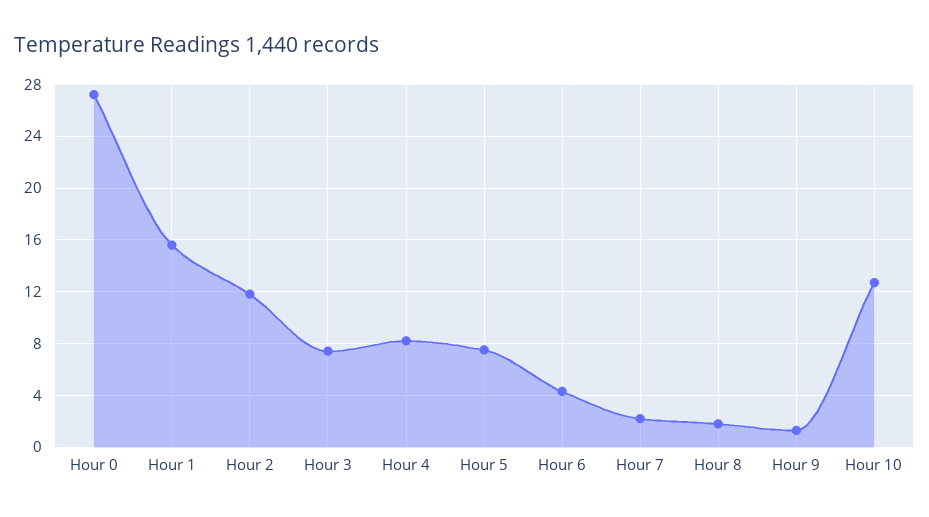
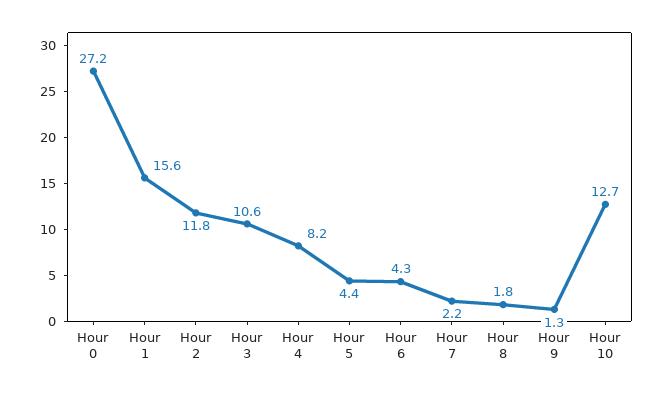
Hour 3: 7.5 -> 10.6
Hour 5: 7.5 -> 4.4

